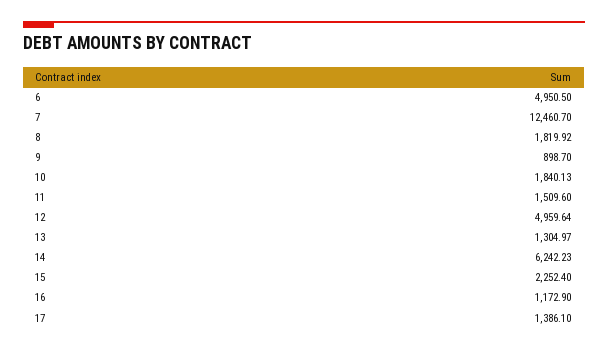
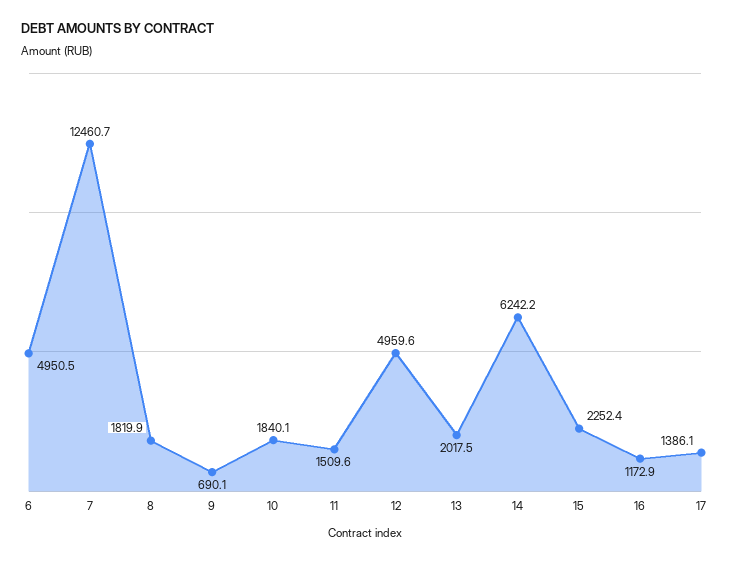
9: 898.7 -> 690.1
13: 1304.97 -> 2017.5

